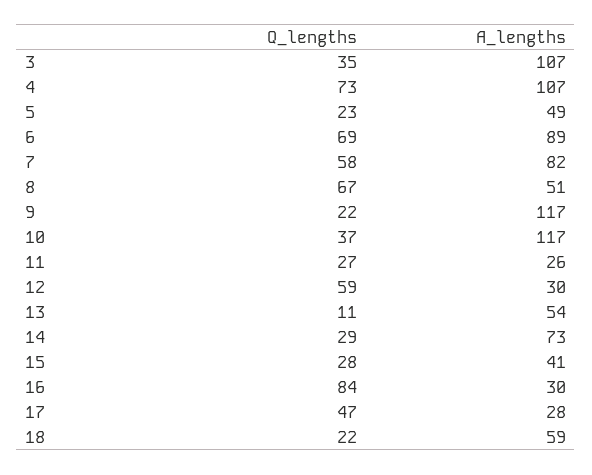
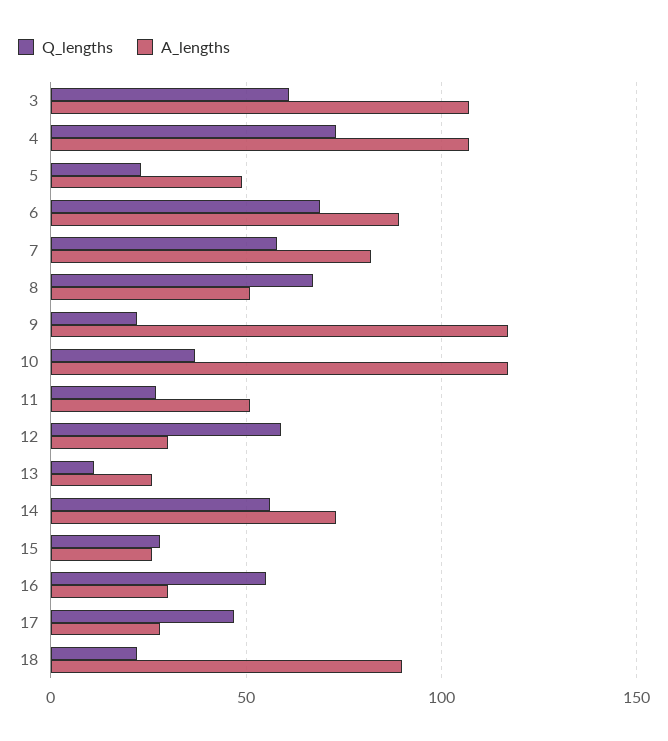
Q_lengths, 3: 35 -> 60
A_lengths, 11: 26 -> 50
A_lengths, 13: 54 -> 25
Q_lengths, 14: 29 -> 55
A_lengths, 15: 41 -> 25
Q_lengths, 16: 84 -> 55
A_lengths, 18: 59 -> 90

